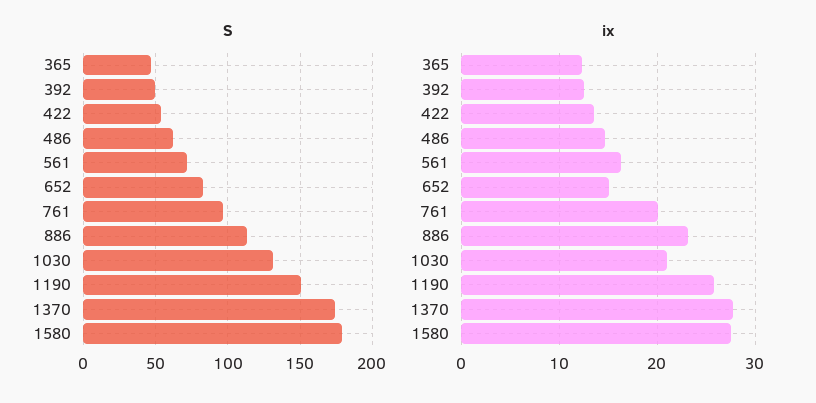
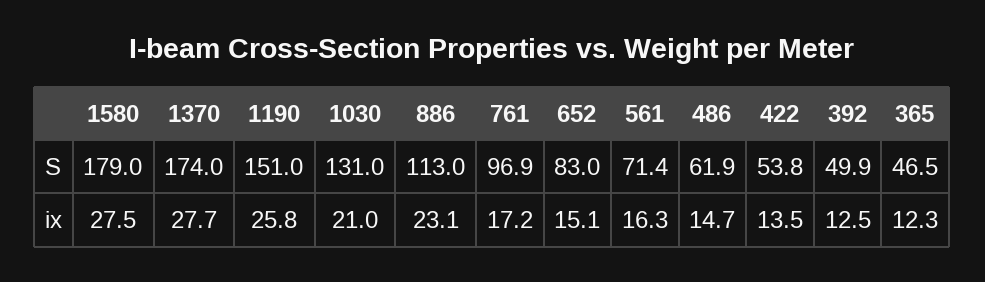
ix, 761: 20 -> 17.2

